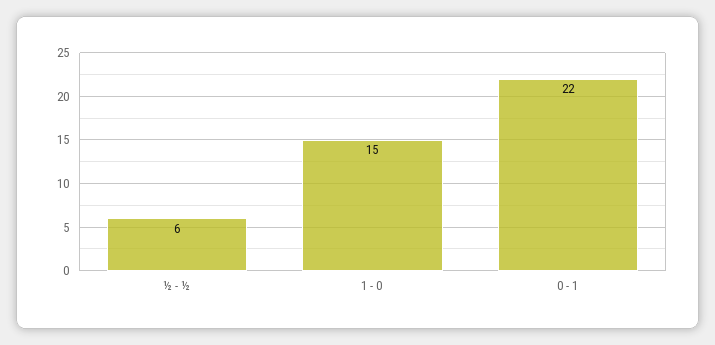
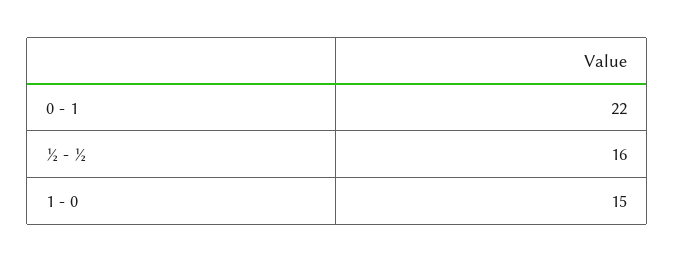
½ - ½: 6 -> 16

